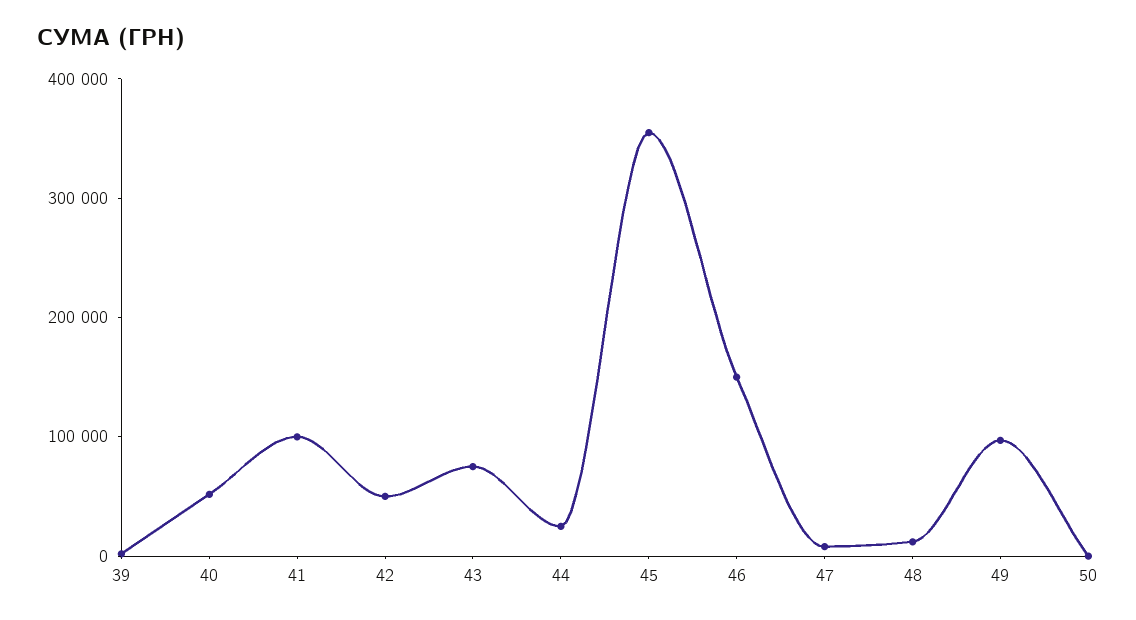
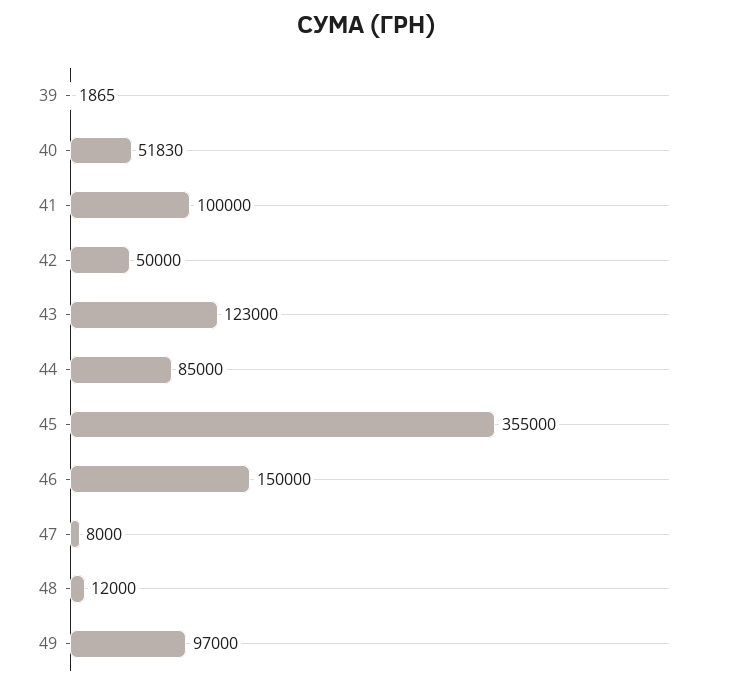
43: 80000 -> 123000
44: 20000 -> 85000
50: 0 -> none

